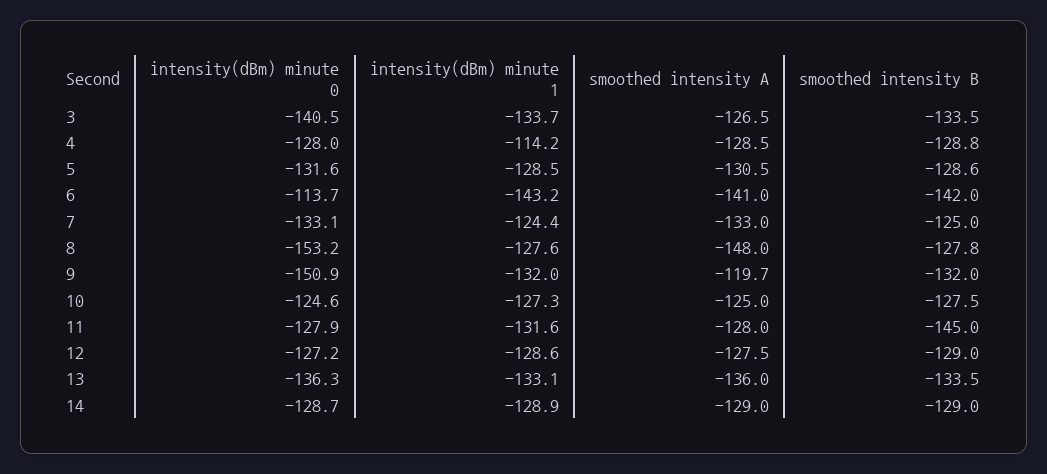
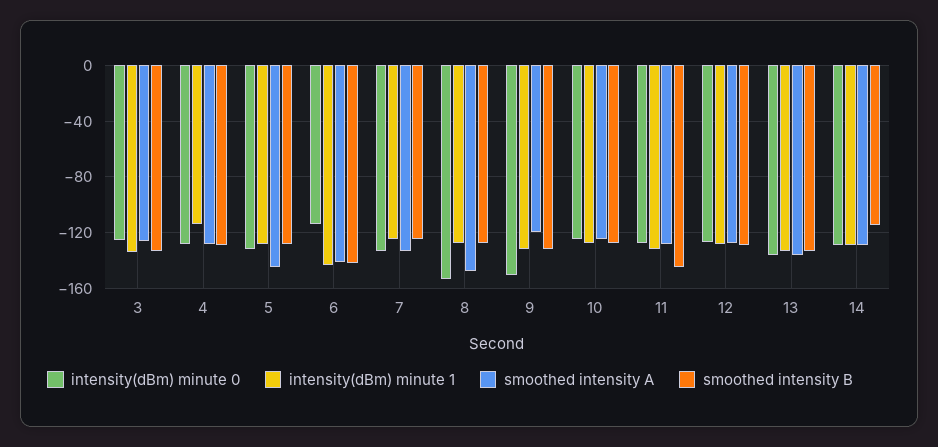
intensity(dBm) minute 0, 3: -140.5 -> -125
smoothed intensity A, 5: -130.5 -> -145
smoothed intensity B, 14: -129 -> -115

